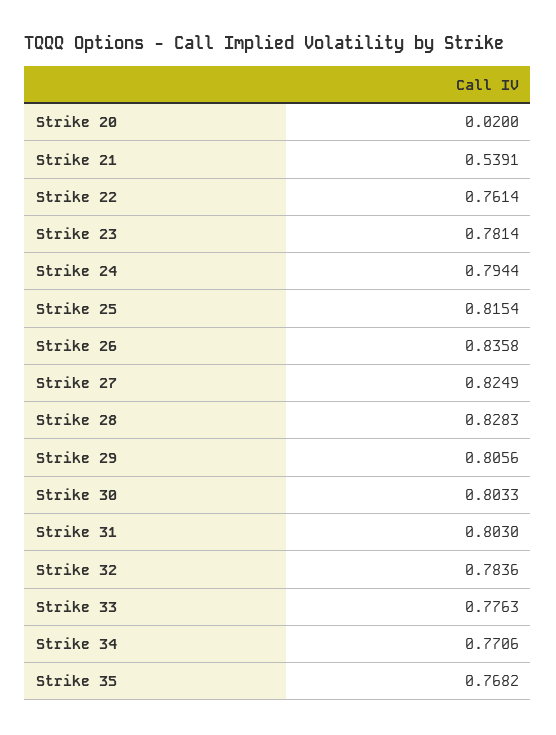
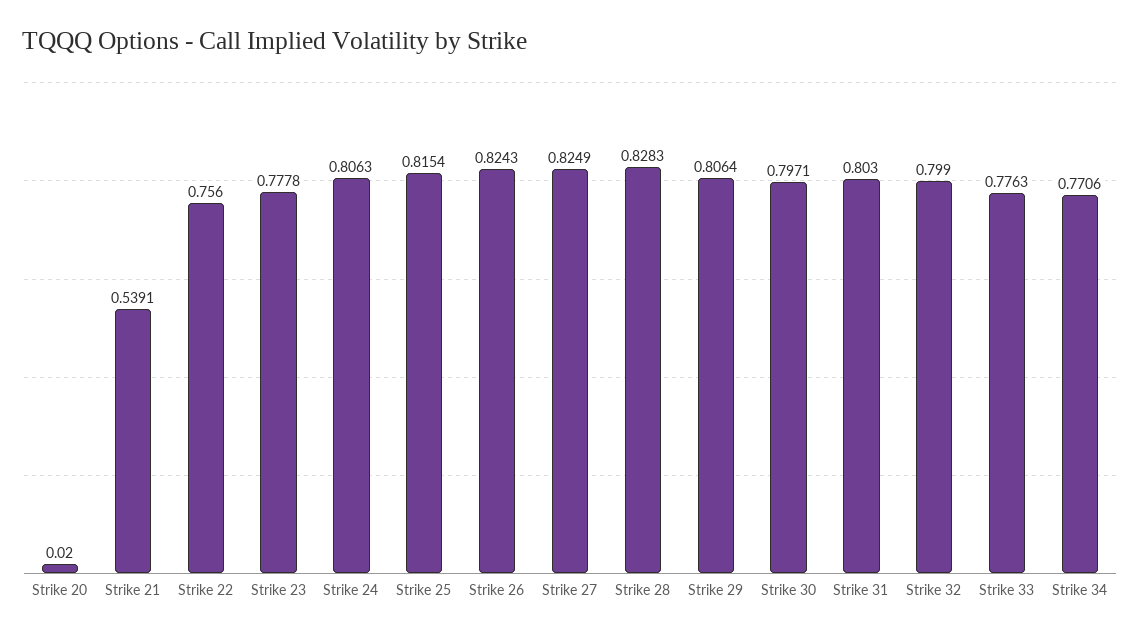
Strike 22: 0.7614 -> 0.756
Strike 23: 0.7814 -> 0.7778
Strike 24: 0.7944 -> 0.8063
Strike 26: 0.8358 -> 0.8243
Strike 29: 0.8056 -> 0.8064
Strike 30: 0.8033 -> 0.7971
Strike 32: 0.7836 -> 0.799
Strike 35: 0.7682 -> none

